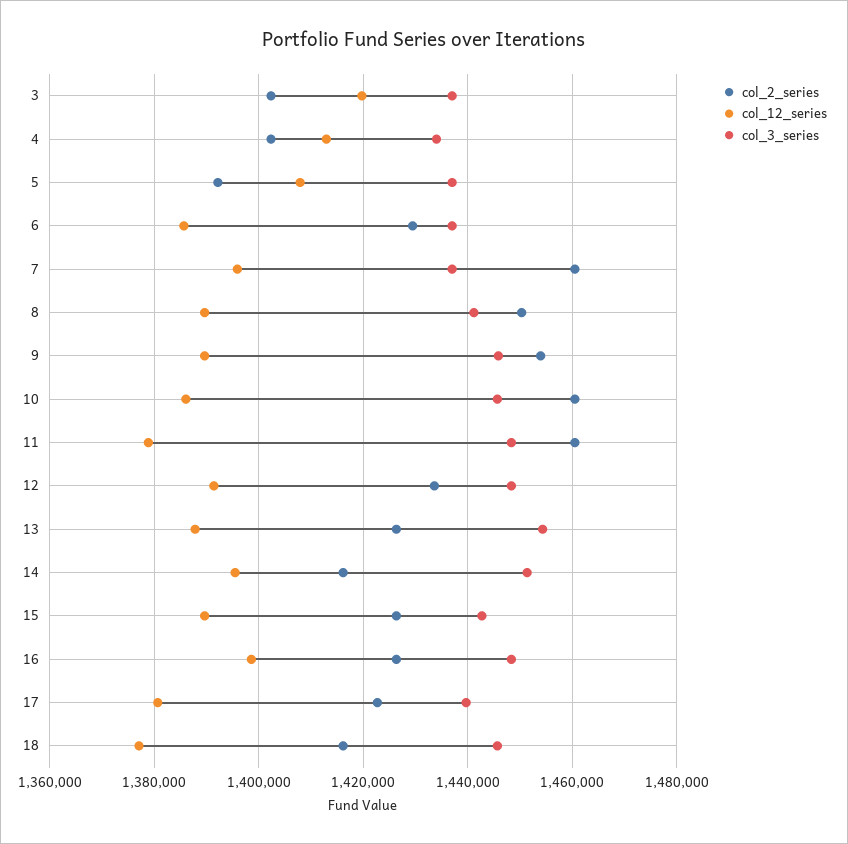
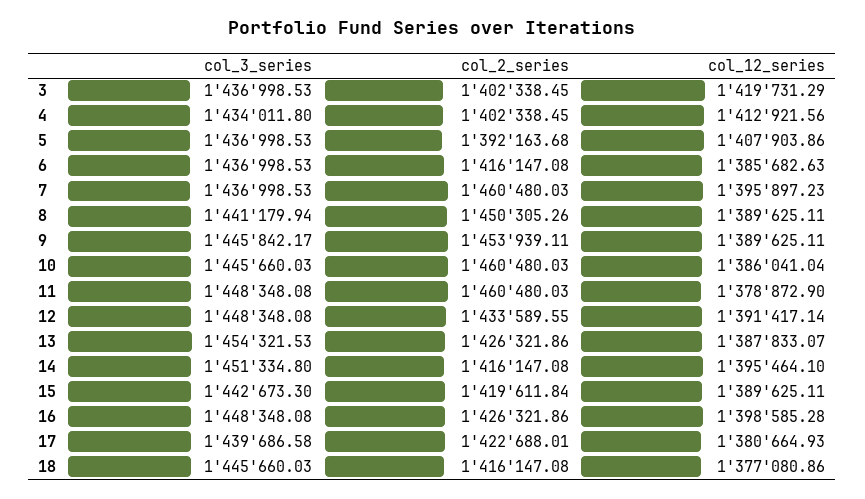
col_2_series, 6: 1430000 -> 1416147.08
col_2_series, 15: 1426000 -> 1419611.84

